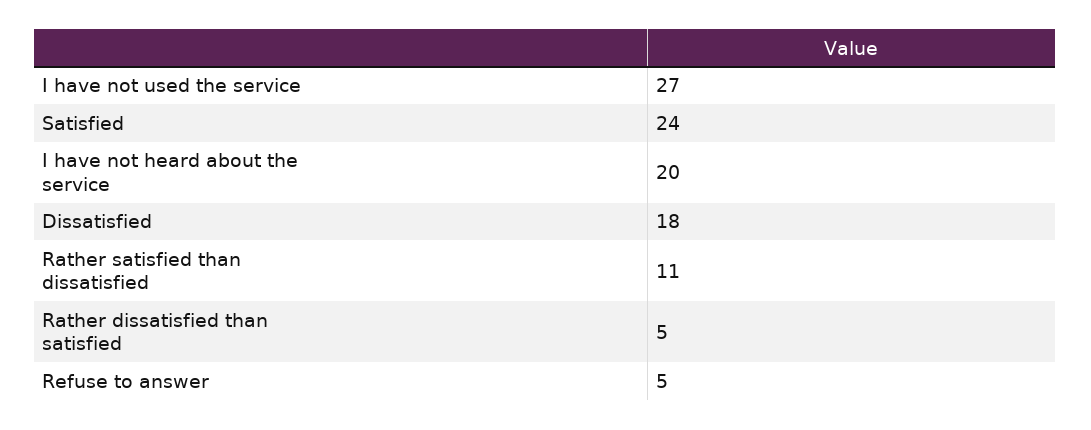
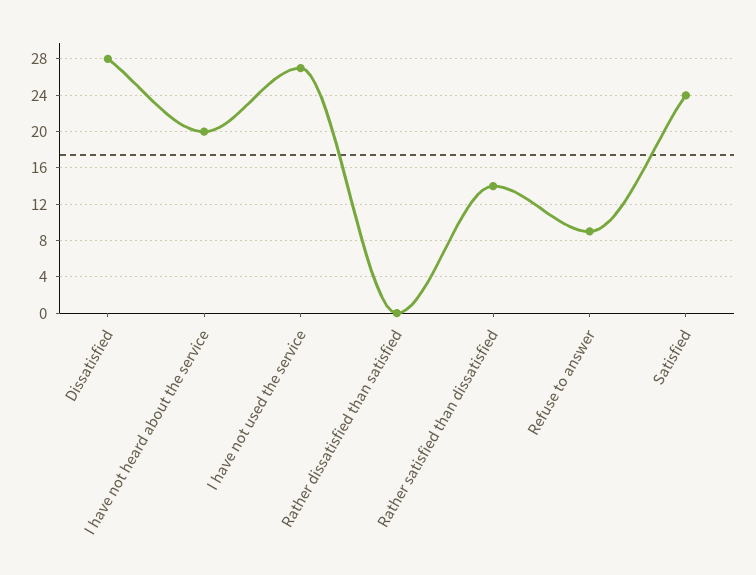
Dissatisfied: 18 -> 28
Rather satisfied than dissatisfied: 11 -> 14
Rather dissatisfied than satisfied: 5 -> 0
Refuse to answer: 5 -> 9

